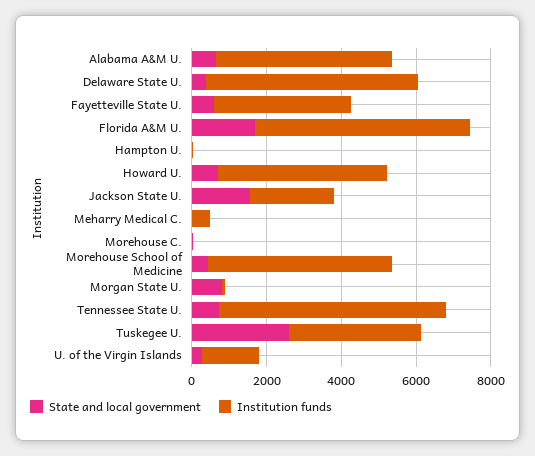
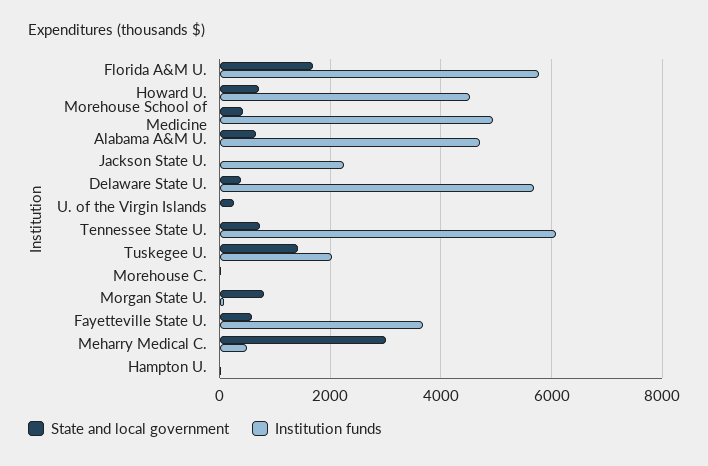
State and local government, Jackson State U.: 1500 -> 0
State and local government, Meharry Medical C.: 0 -> 3000
State and local government, Tuskegee U.: 2500 -> 1400
Institution funds, Tuskegee U.: 3500 -> 2000
Institution funds, U. of the Virgin Islands: 1500 -> 0

